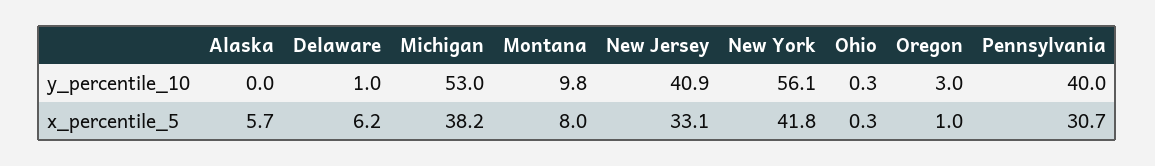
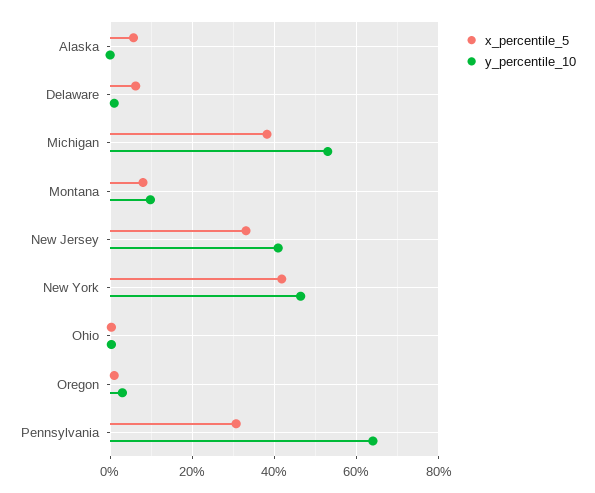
y_percentile_10, New York: 56.1 -> 46
y_percentile_10, Pennsylvania: 40 -> 64

